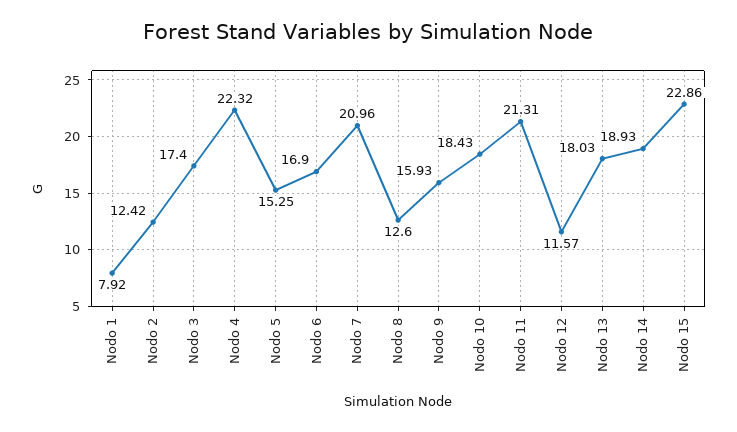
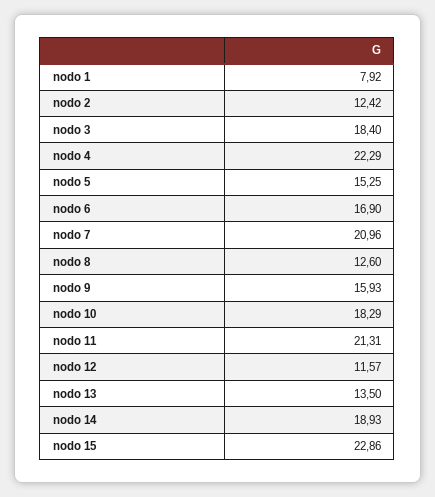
Nodo 3: 17.4 -> 18.4
Nodo 4: 22.32 -> 22.29
Nodo 10: 18.43 -> 18.29
Nodo 13: 18.03 -> 13.5

